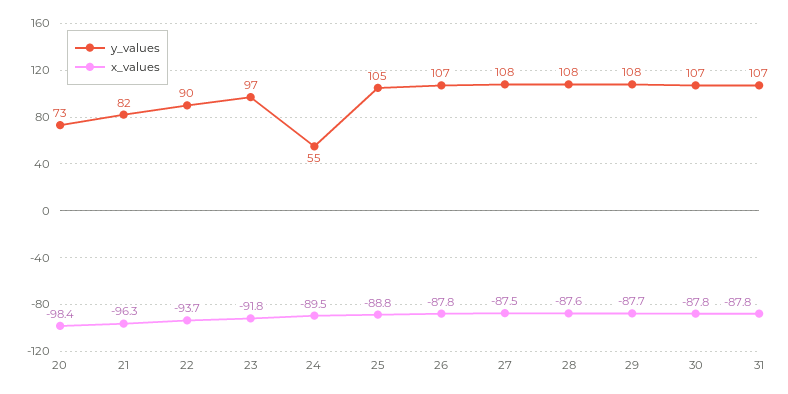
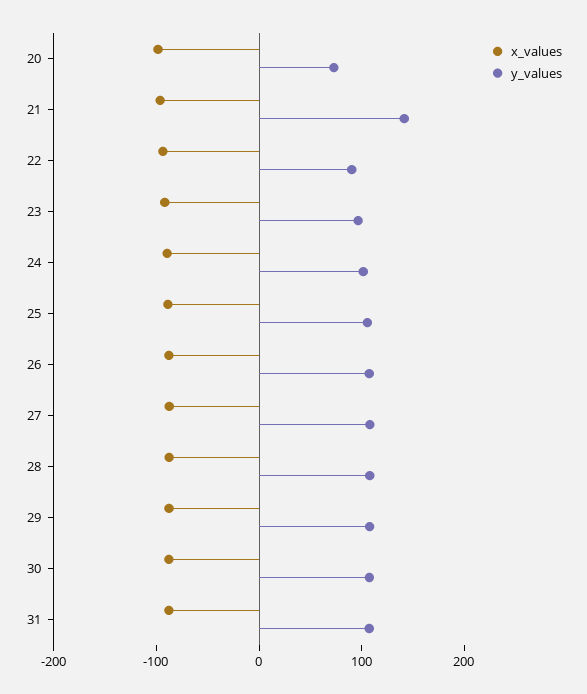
y_values, 21: 82 -> 140
y_values, 24: 55 -> 100

